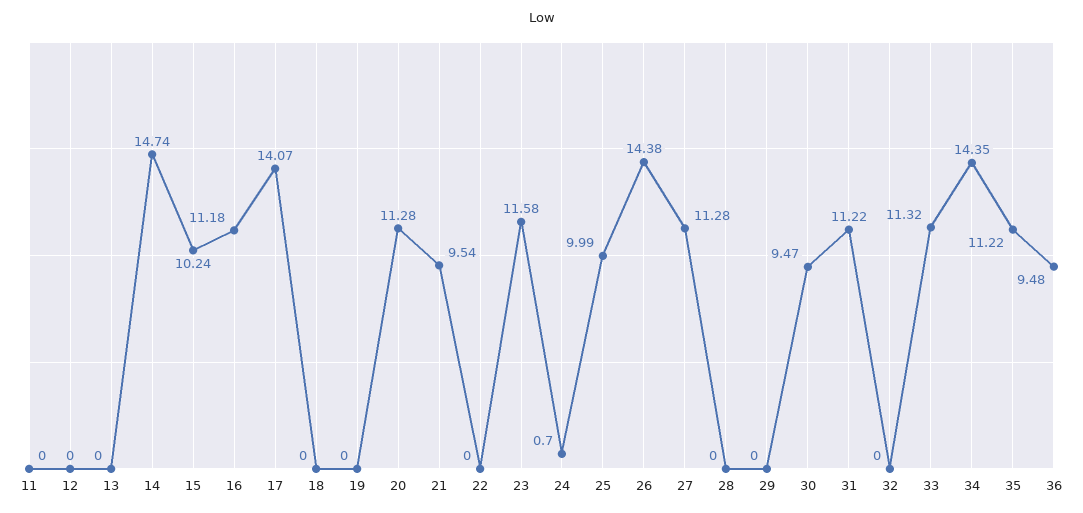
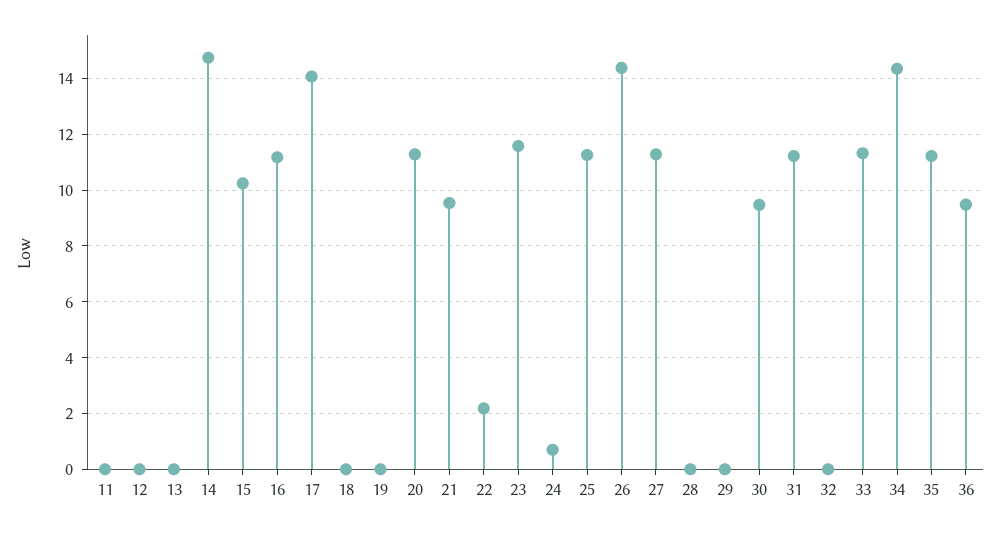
22: 0 -> 2.25
25: 9.99 -> 11.25

